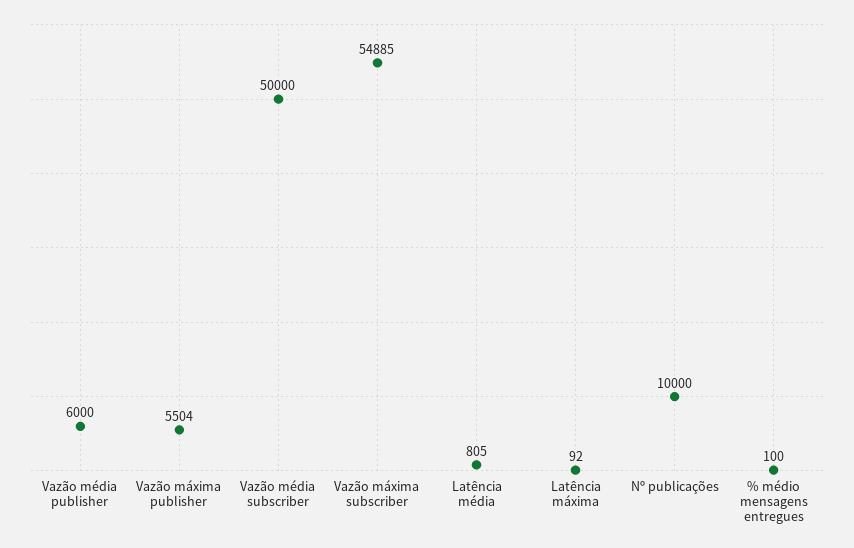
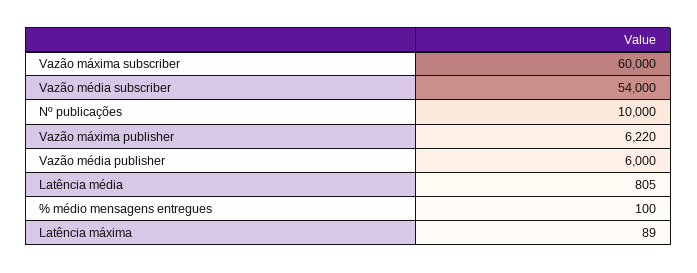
Vazão máxima publisher: 5504 -> 6220
Vazão média subscriber: 50000 -> 54000
Vazão máxima subscriber: 54885 -> 60000
Latência máxima: 92 -> 89

